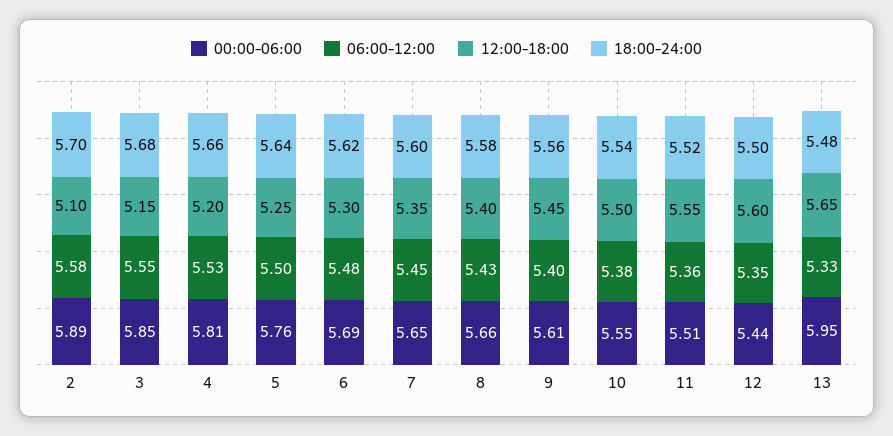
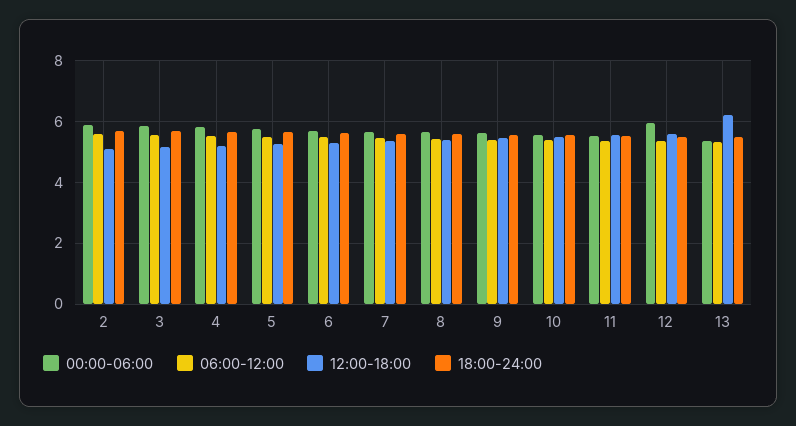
00:00-06:00, 12: 5.44 -> 6
00:00-06:00, 13: 5.95 -> 5.4
12:00-18:00, 13: 5.65 -> 6.2

